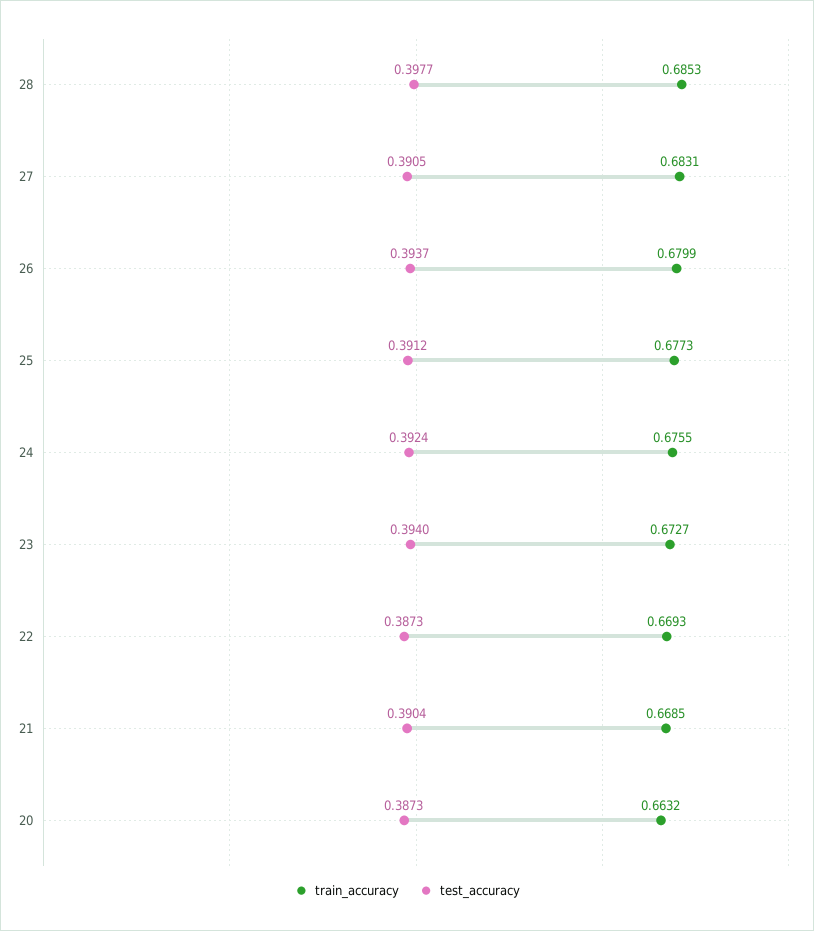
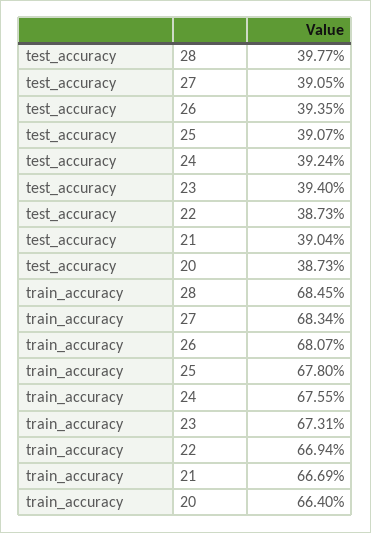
train_accuracy, 28: 0.6853 -> 0.6845
train_accuracy, 27: 0.6831 -> 0.6834
train_accuracy, 26: 0.6799 -> 0.6807
test_accuracy, 26: 0.3937 -> 0.3935
train_accuracy, 25: 0.6773 -> 0.678
test_accuracy, 25: 0.3912 -> 0.3907
train_accuracy, 23: 0.6727 -> 0.6731
train_accuracy, 22: 0.6693 -> 0.6694
train_accuracy, 21: 0.6685 -> 0.6669
train_accuracy, 20: 0.6632 -> 0.664

